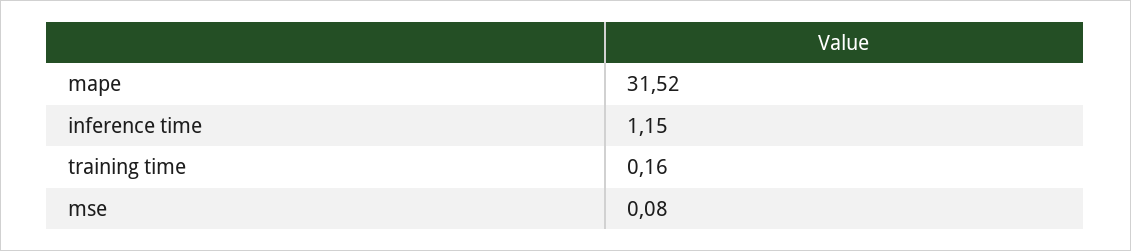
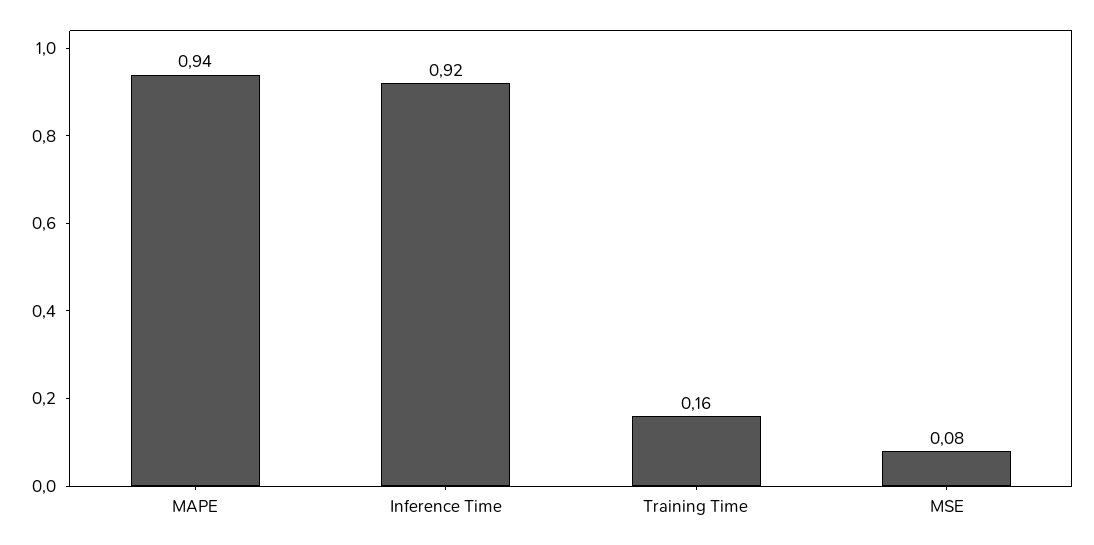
mape: 31.52 -> 0.94
inference time: 1.15 -> 0.92

